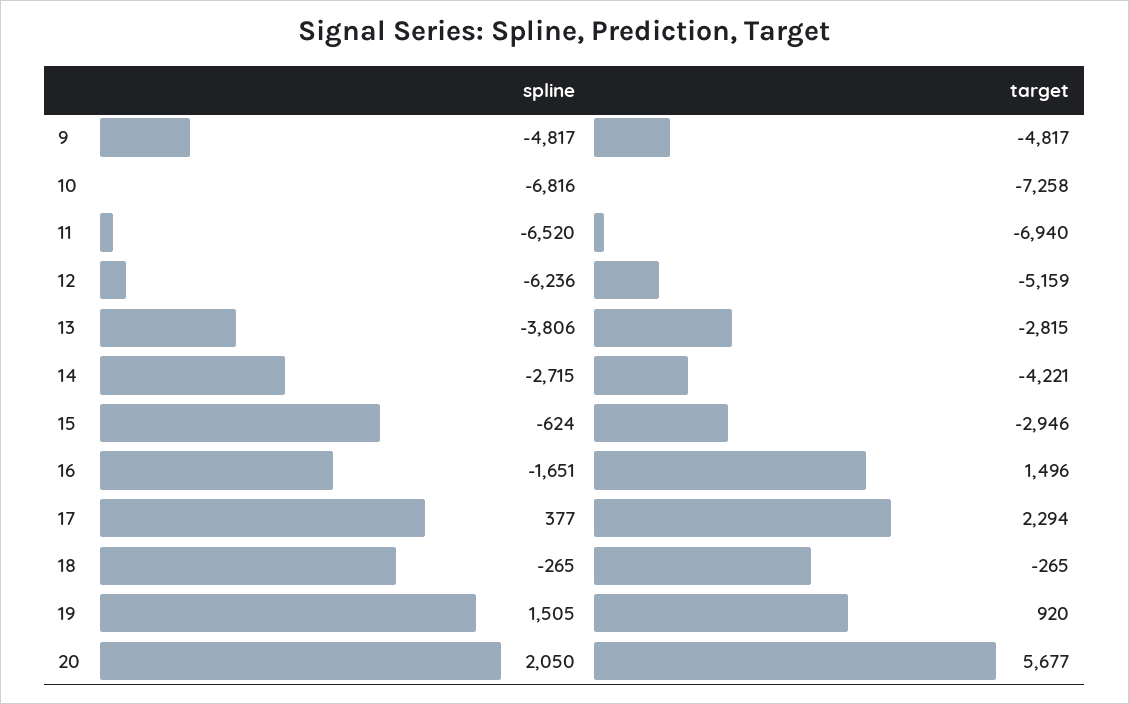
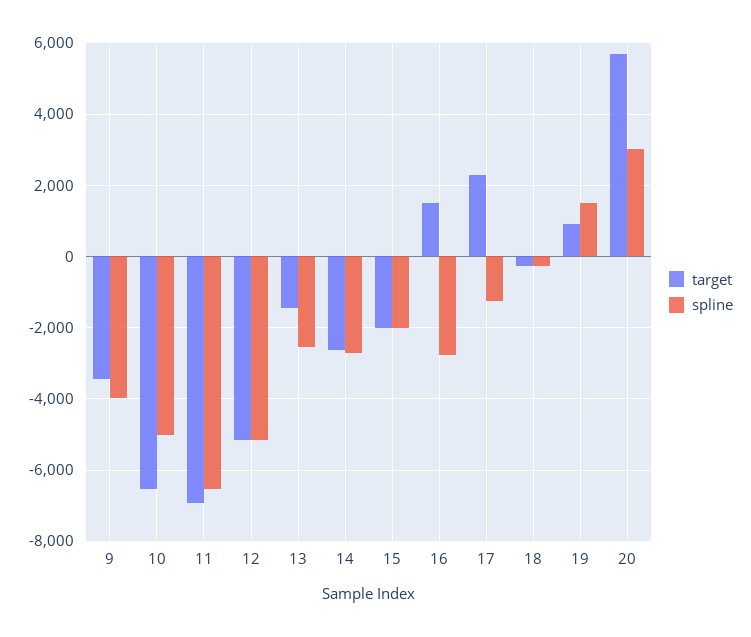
spline, 9: -4817 -> -4000
target, 9: -4817 -> -3400
spline, 10: -6816 -> -5000
target, 10: -7258 -> -6600
spline, 12: -6236 -> -5200
spline, 13: -3806 -> -2600
target, 13: -2815 -> -1400
target, 14: -4221 -> -2600
spline, 15: -624 -> -2000
target, 15: -2946 -> -2000
spline, 16: -1651 -> -2800
spline, 17: 377 -> -1200
spline, 20: 2050 -> 3000

